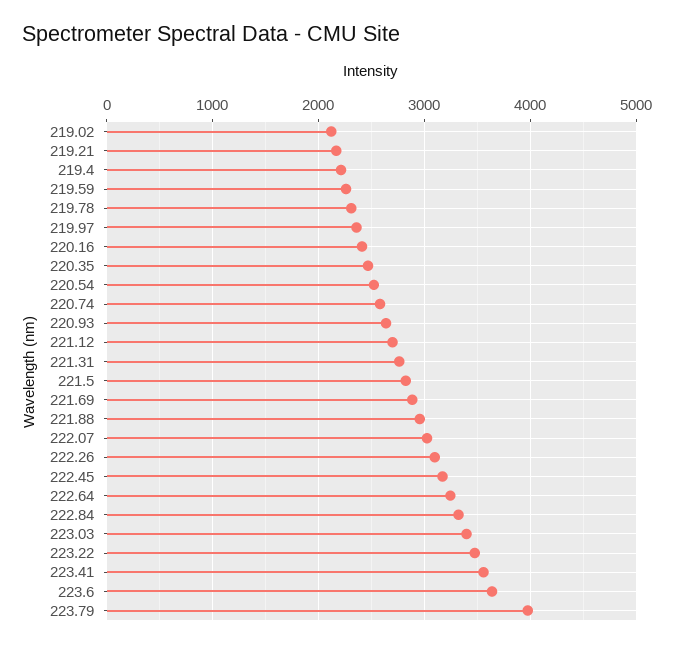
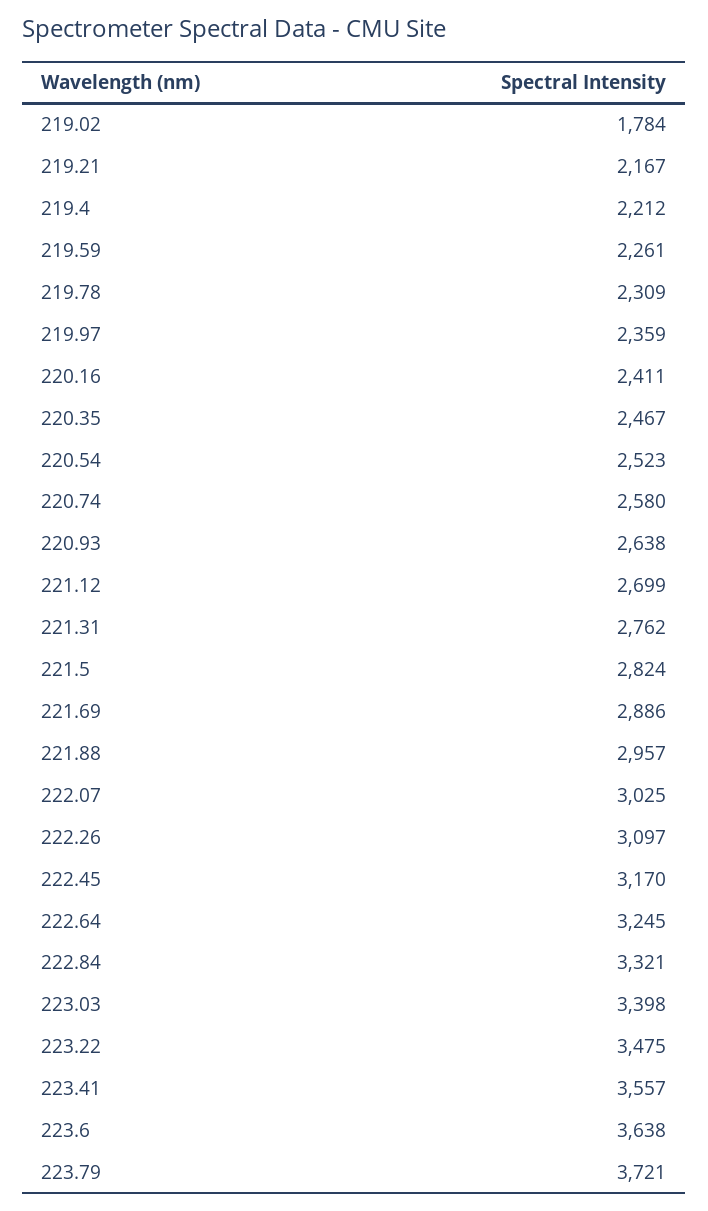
219.02: 2100 -> 1784
223.79: 4000 -> 3721

